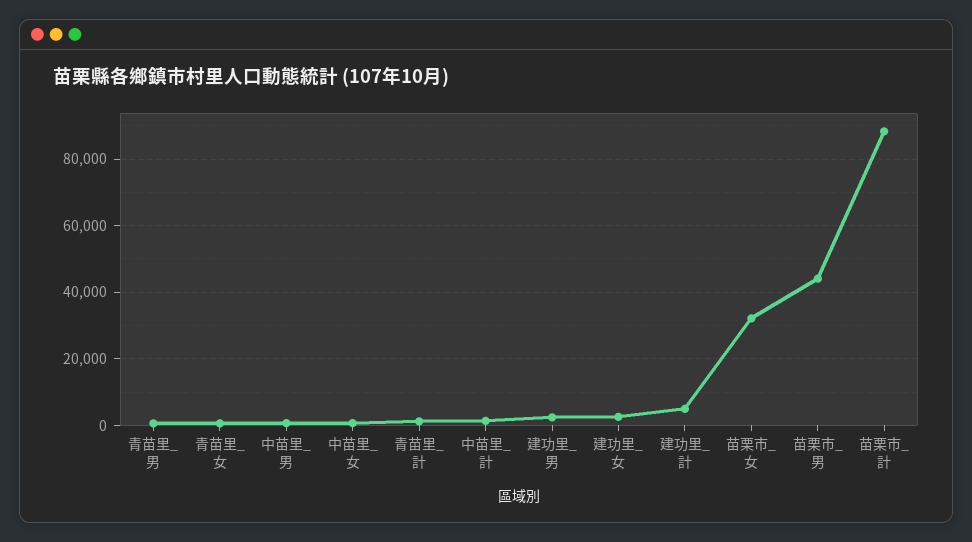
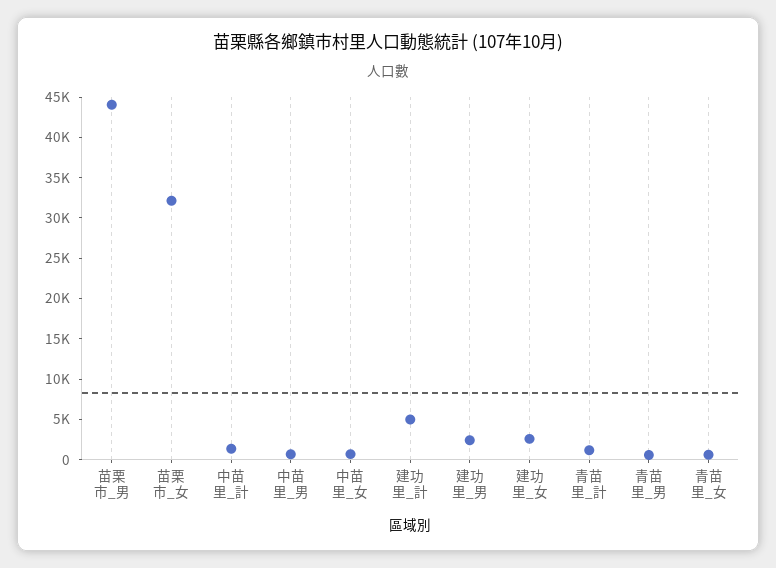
苗栗市_計: 88000 -> none

